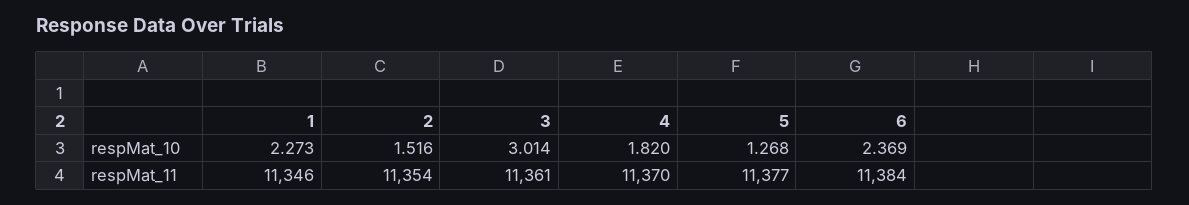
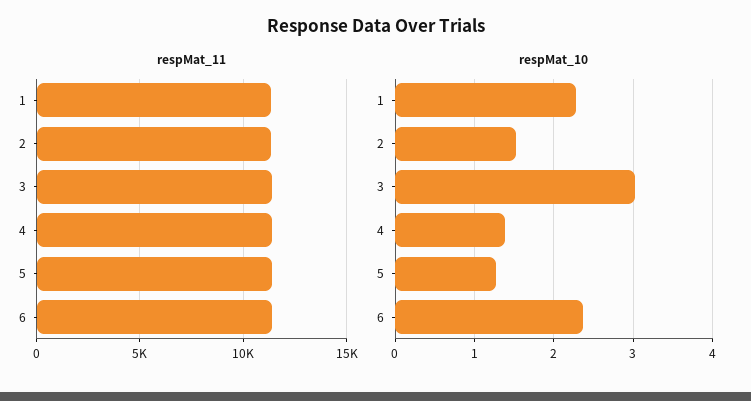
respMat_10, 4: 1.82 -> 1.4

